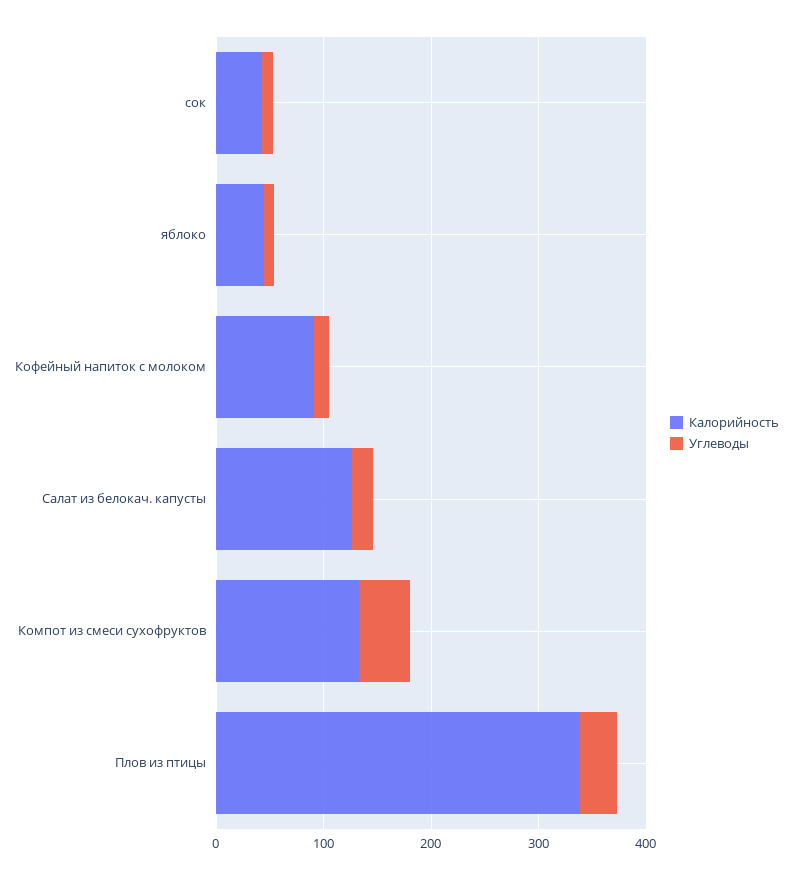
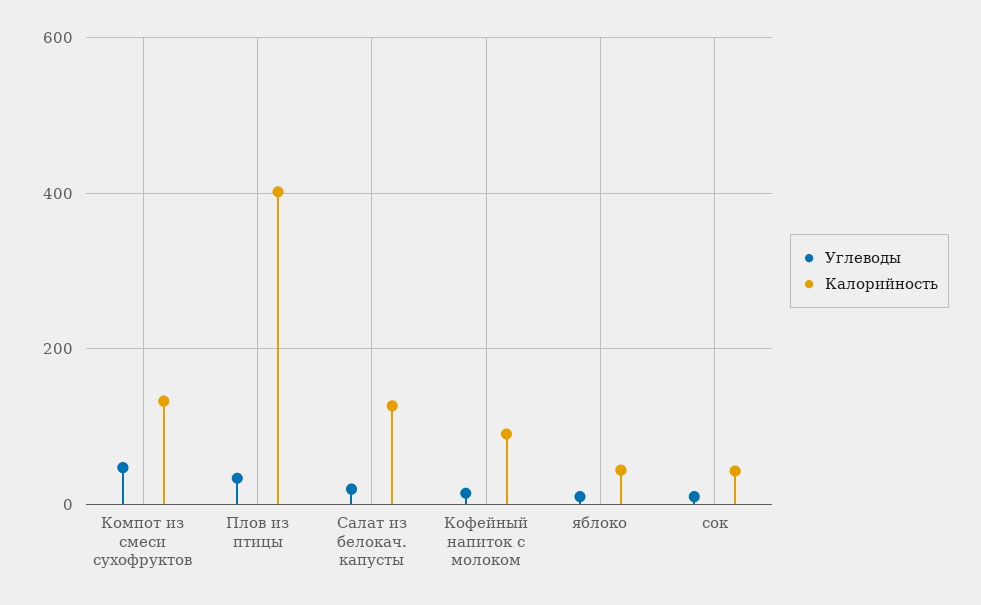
Калорийность, Плов из птицы: 340 -> 400

